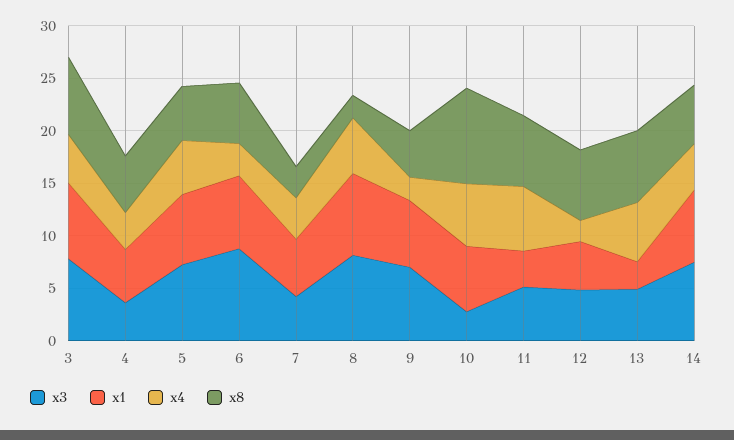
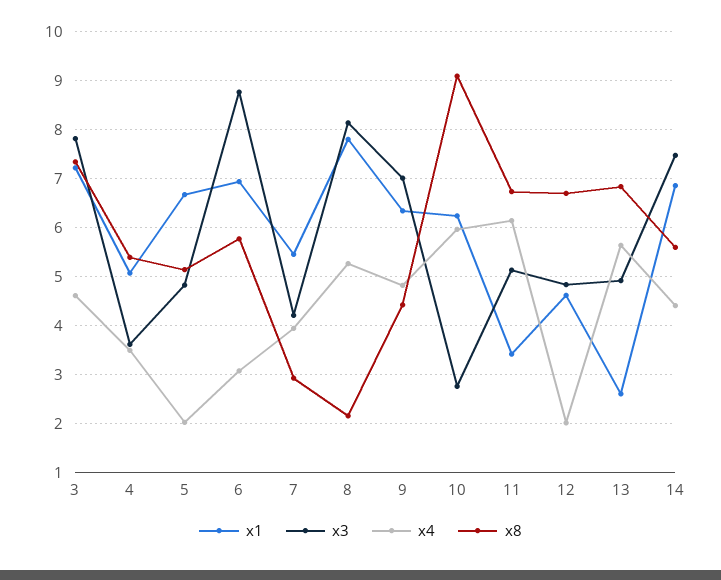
x3, 5: 7 -> 4.8
x4, 5: 5 -> 2
x4, 9: 2 -> 4.8

